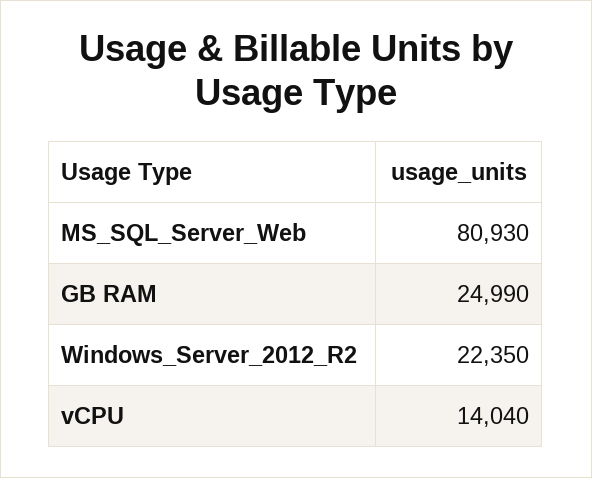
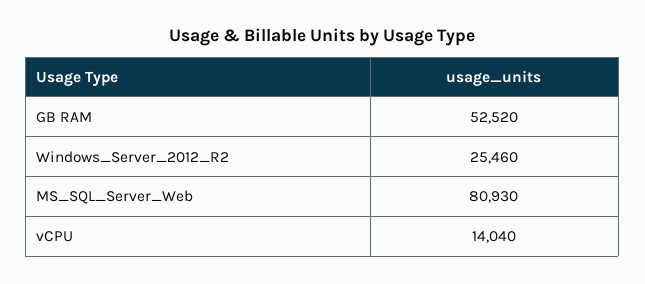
GB RAM: 24990 -> 52520
Windows_Server_2012_R2: 22350 -> 25460

